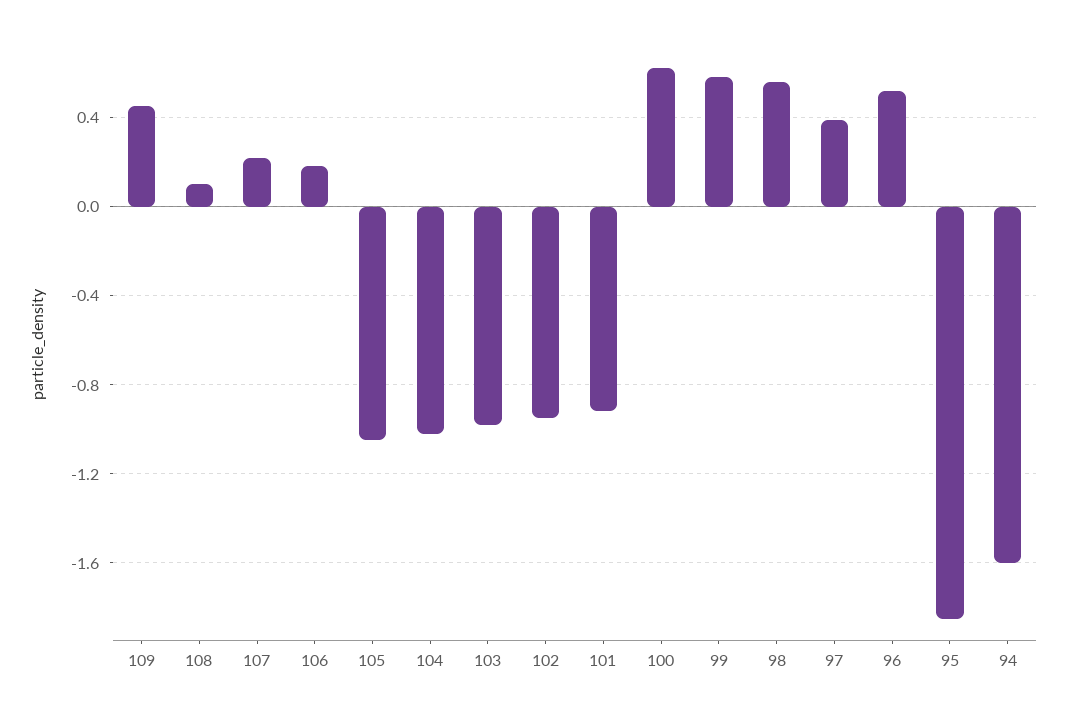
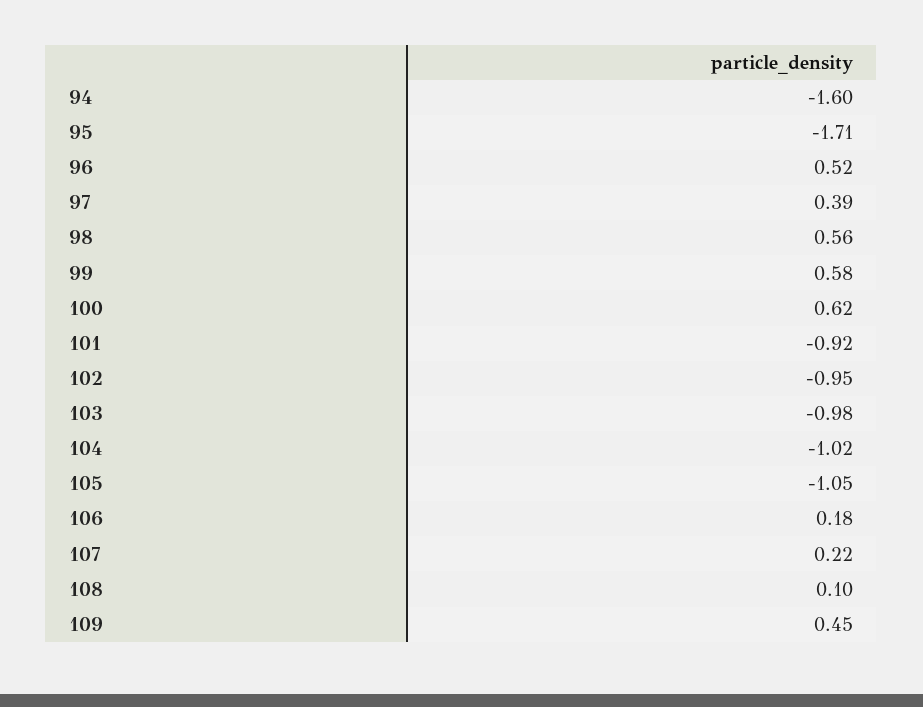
95: -1.85 -> -1.71

